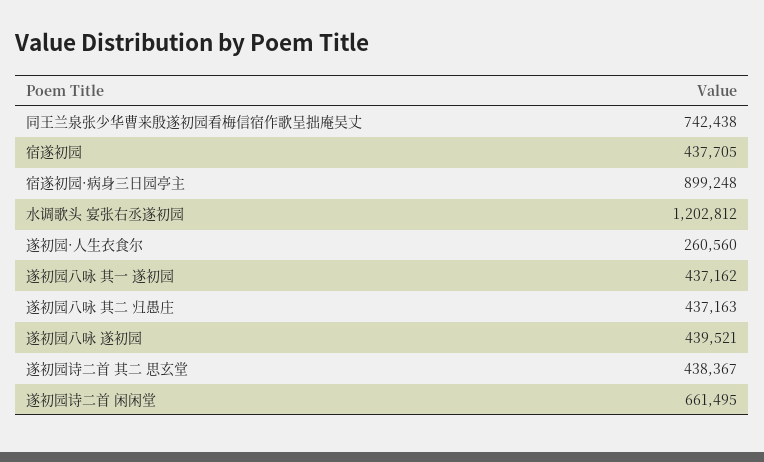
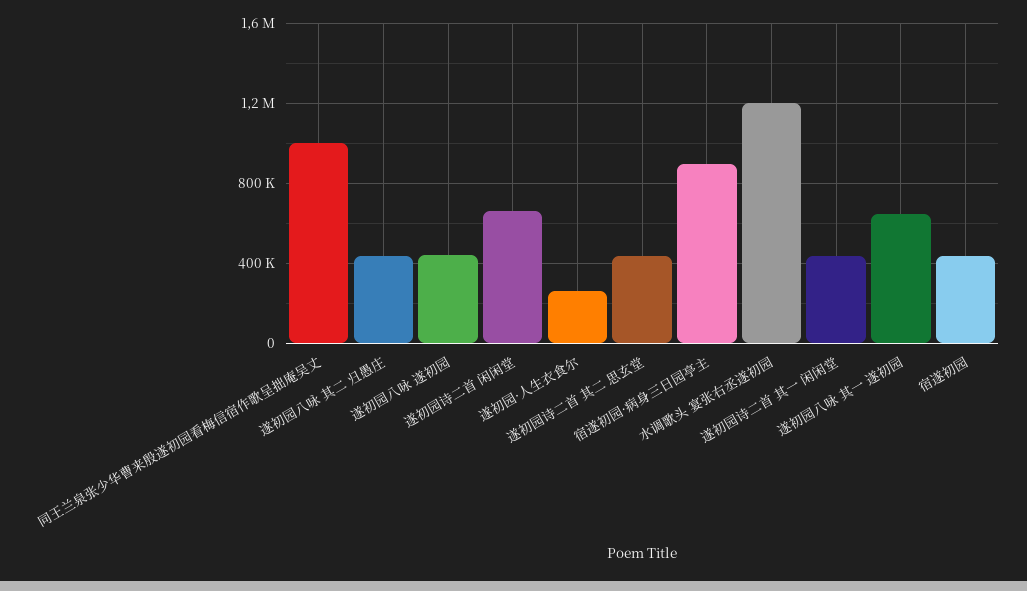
同王兰泉张少华曹来殷遂初园看梅信宿作歌呈拙庵吴丈: 742438 -> 1000000
遂初园八咏 其一 遂初园: 437162 -> 650000
遂初园诗二首 其一 闲闲堂: none -> 450000

